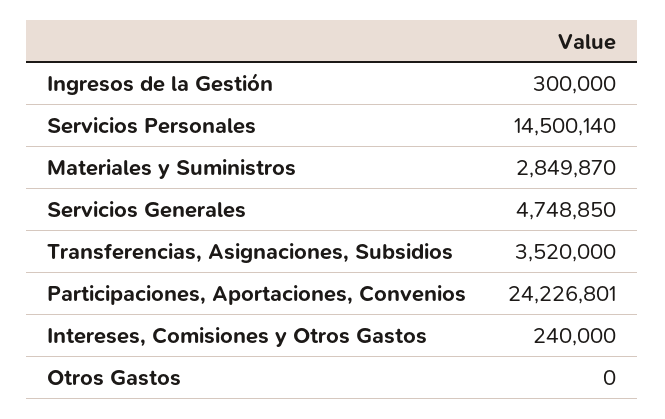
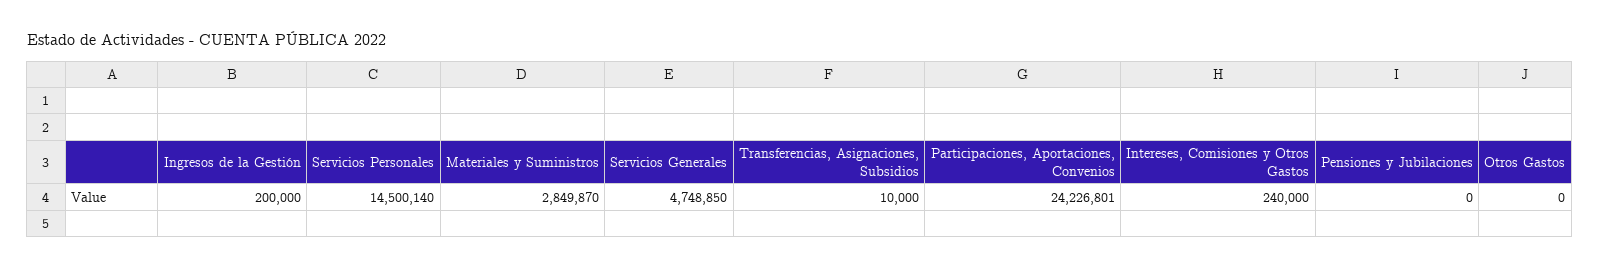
Ingresos de la Gestión: 300000 -> 200000
Transferencias, Asignaciones, Subsidios: 3520000 -> 10000
Pensiones y Jubilaciones: none -> 0

